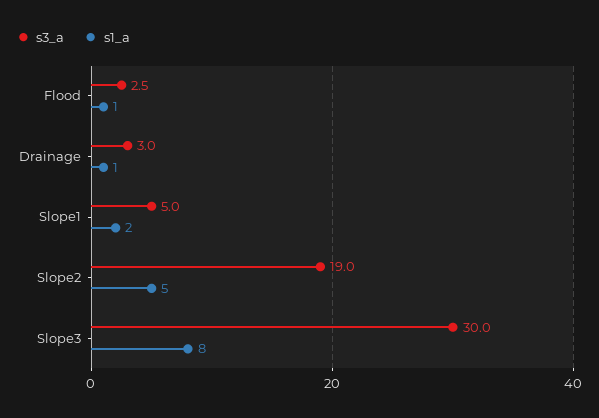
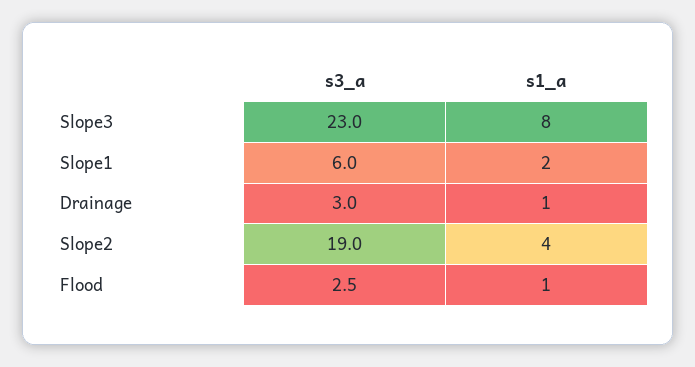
s3_a, Slope1: 5 -> 6
s1_a, Slope2: 5 -> 4
s3_a, Slope3: 30 -> 23

